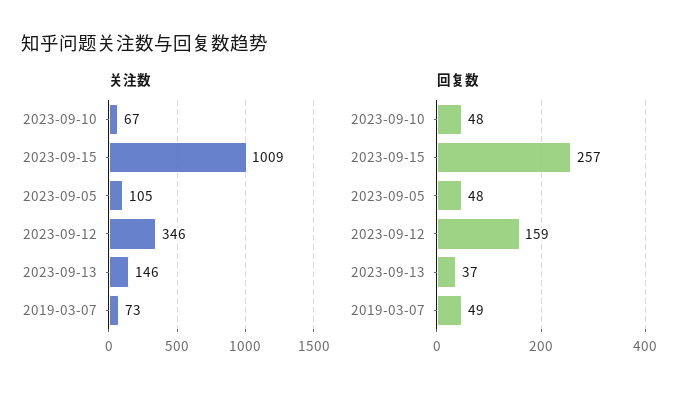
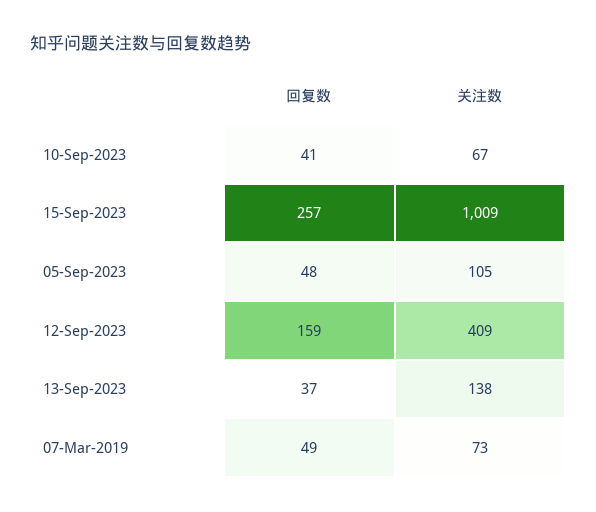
关注数, 2023-09-12: 346 -> 409
关注数, 2023-09-13: 146 -> 138
回复数, 2023-09-10: 48 -> 41

